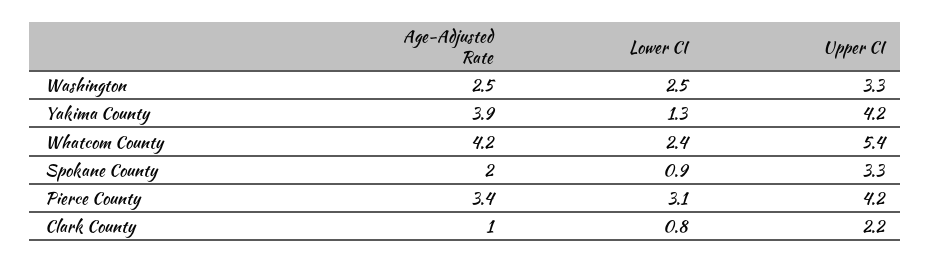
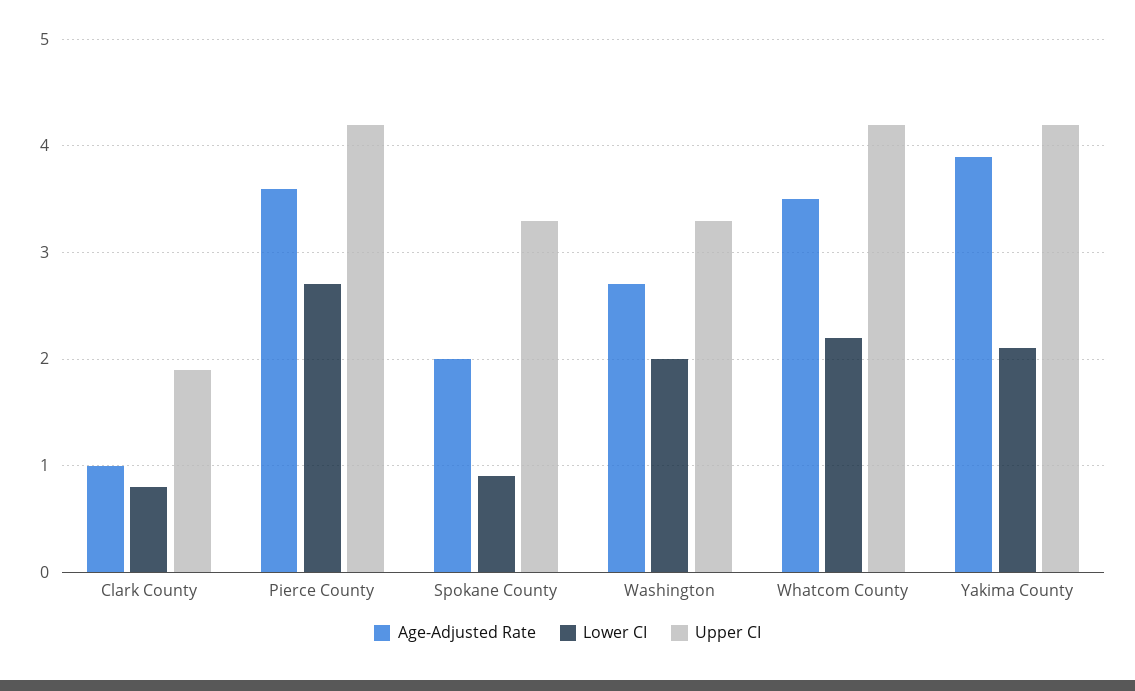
Age-Adjusted Rate, Washington: 2.5 -> 2.7
Lower CI, Washington: 2.5 -> 2
Lower CI, Yakima County: 1.3 -> 2.1
Age-Adjusted Rate, Whatcom County: 4.2 -> 3.5
Lower CI, Whatcom County: 2.4 -> 2.2
Upper CI, Whatcom County: 5.4 -> 4.2
Age-Adjusted Rate, Pierce County: 3.4 -> 3.6
Lower CI, Pierce County: 3.1 -> 2.7
Upper CI, Clark County: 2.2 -> 1.9

